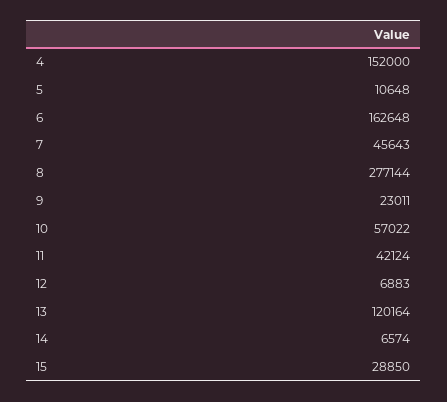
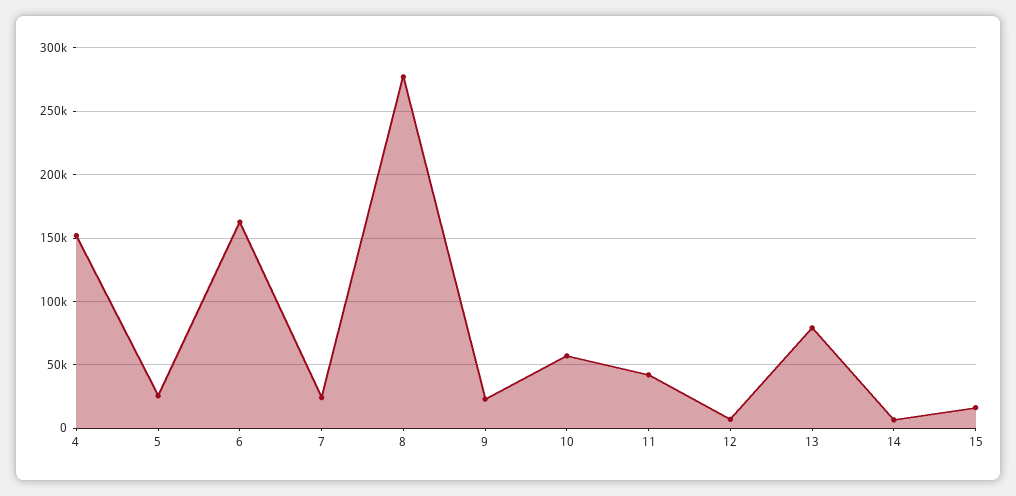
5: 10648 -> 25000
7: 45643 -> 25000
13: 120164 -> 80000
15: 28850 -> 15000

